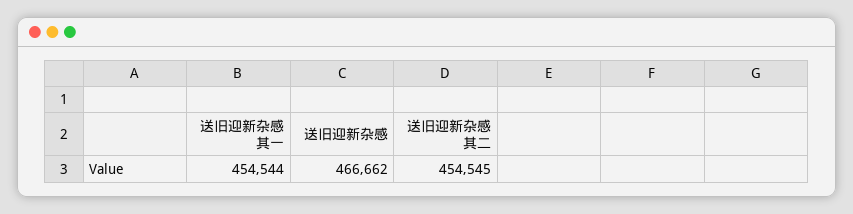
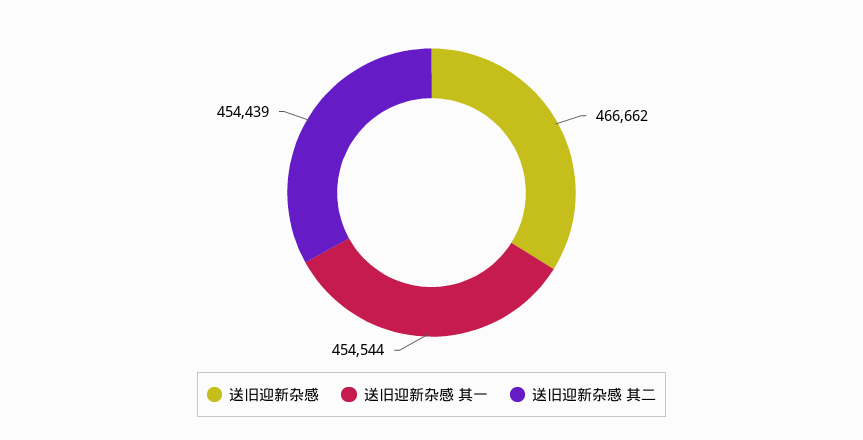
送旧迎新杂感 其二: 454545 -> 454439

